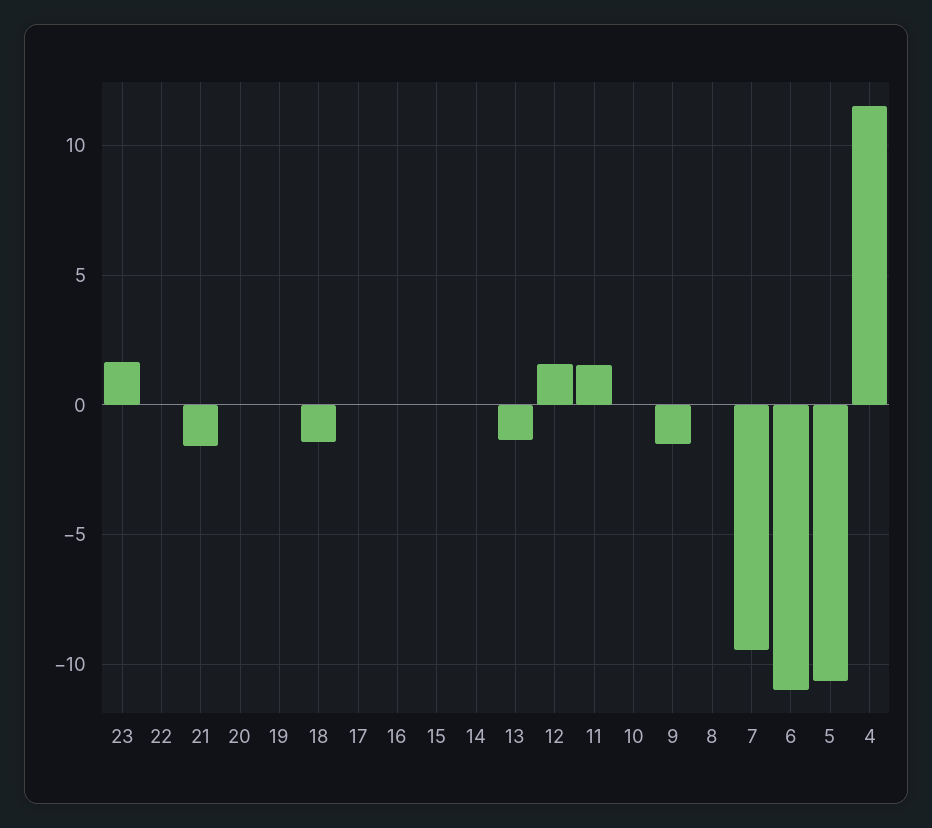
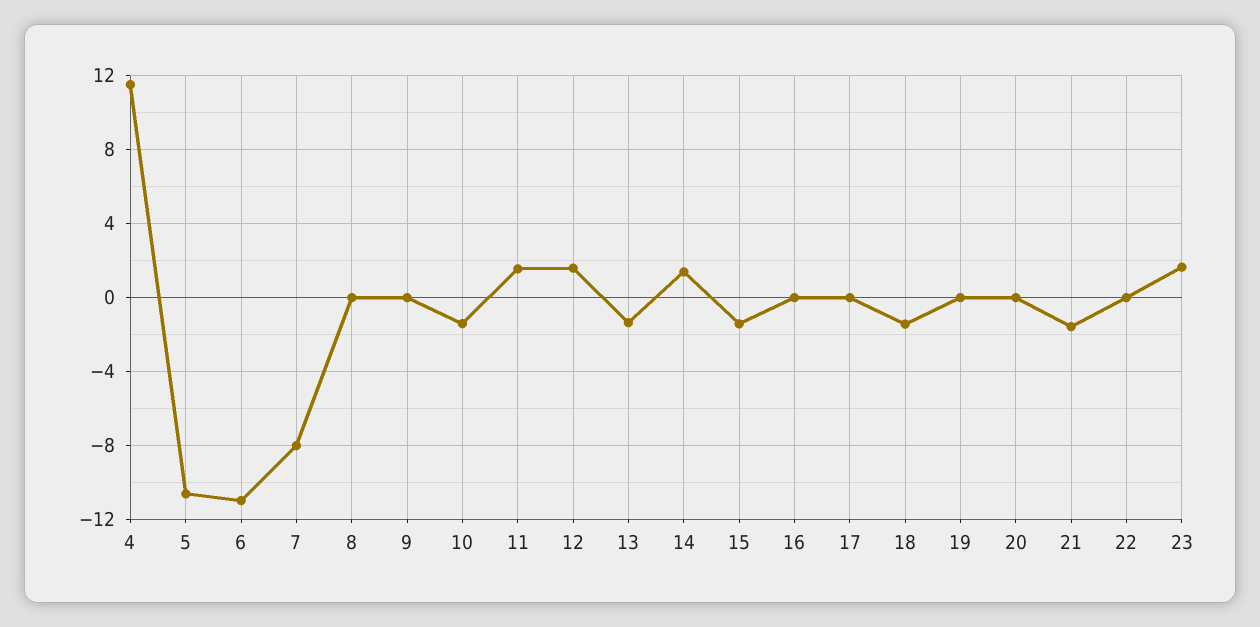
15: 0 -> -1.5
14: 0 -> 1.5
10: 0 -> -1.5
9: -1.5 -> 0
7: -9.5 -> -8

